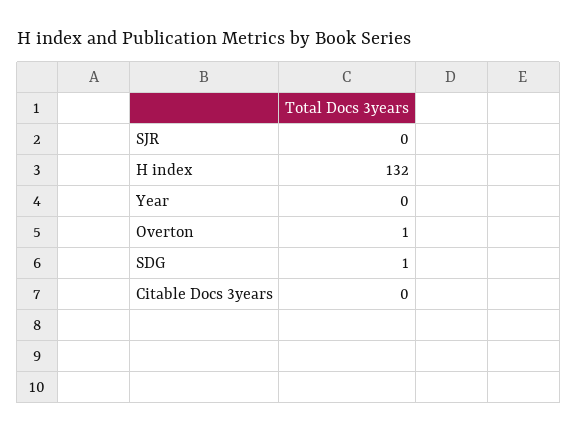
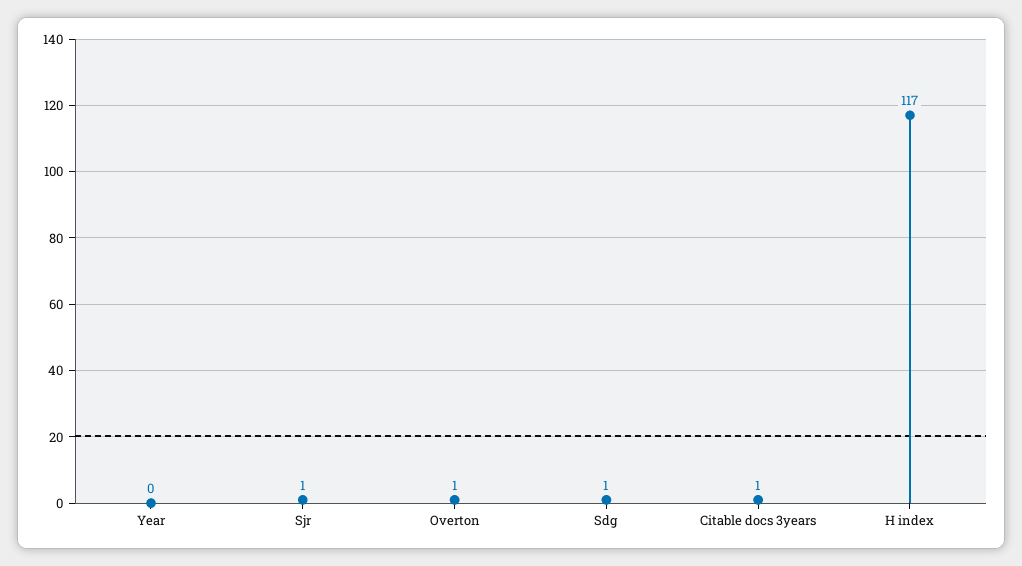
SJR: 0 -> 1
H index: 132 -> 117
Citable Docs 3years: 0 -> 1

